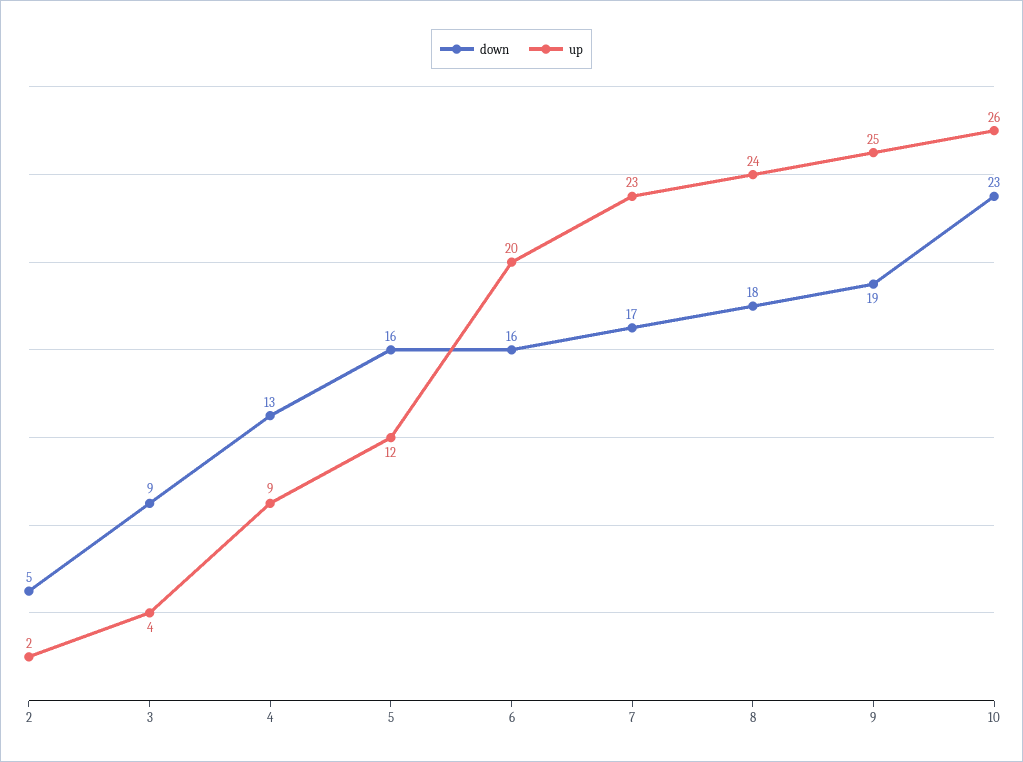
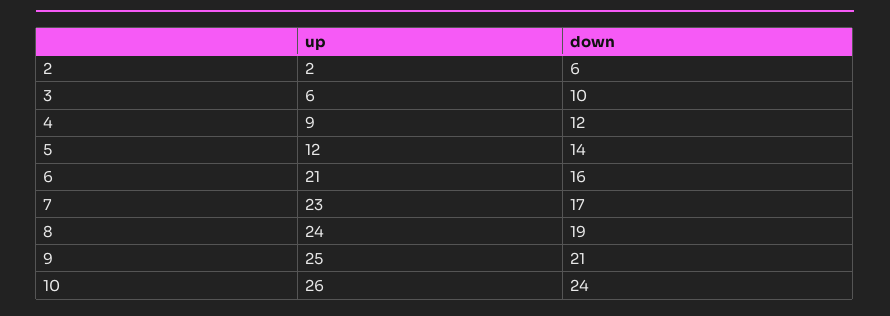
down, 2: 5 -> 6
down, 3: 9 -> 10
up, 3: 4 -> 6
down, 4: 13 -> 12
down, 5: 16 -> 14
up, 6: 20 -> 21
down, 8: 18 -> 19
down, 9: 19 -> 21
down, 10: 23 -> 24

